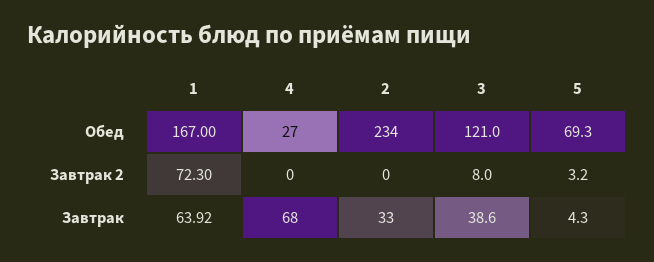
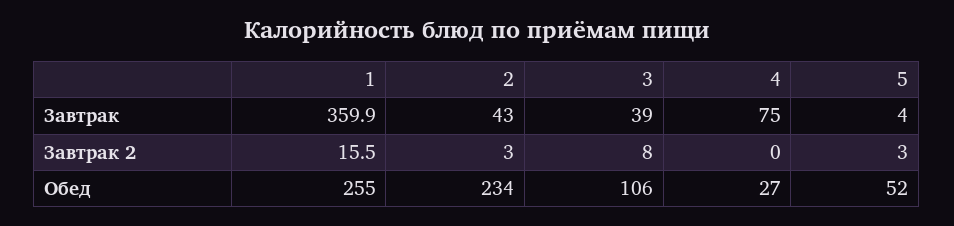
1, Обед: 167 -> 255
3, Обед: 121 -> 106
5, Обед: 69.3 -> 52
1, Завтрак 2: 72.3 -> 15.5
2, Завтрак 2: 0 -> 3
1, Завтрак: 63.92 -> 359.9
4, Завтрак: 68 -> 75
2, Завтрак: 33 -> 43

